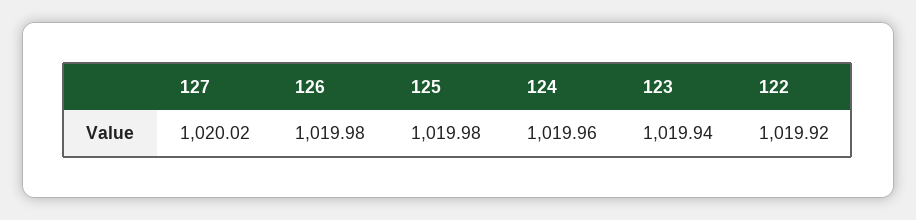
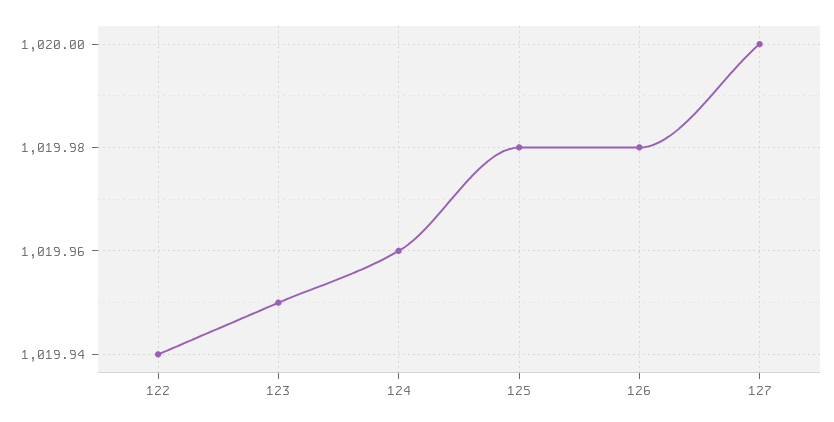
127: 1020.02 -> 1020
123: 1019.94 -> 1019.95
122: 1019.92 -> 1019.94

